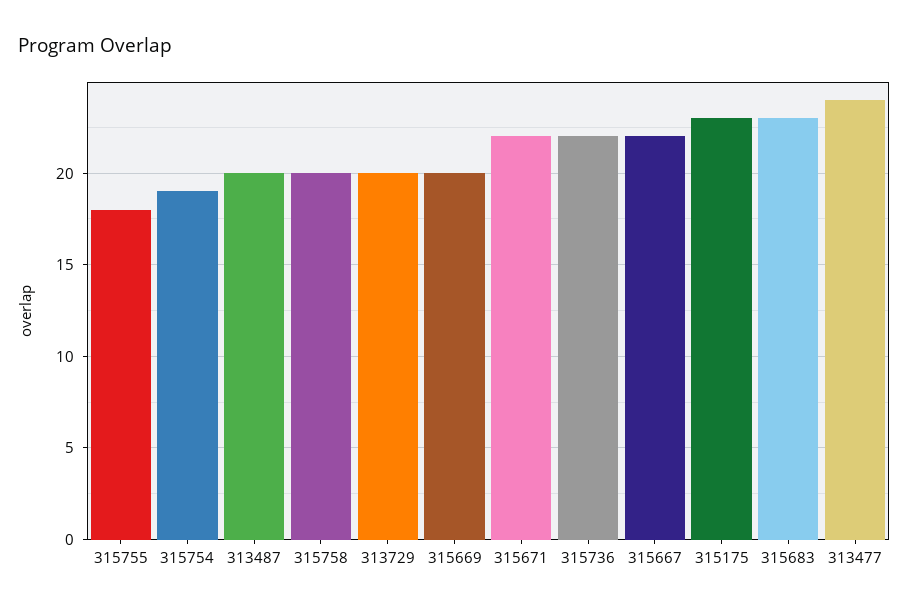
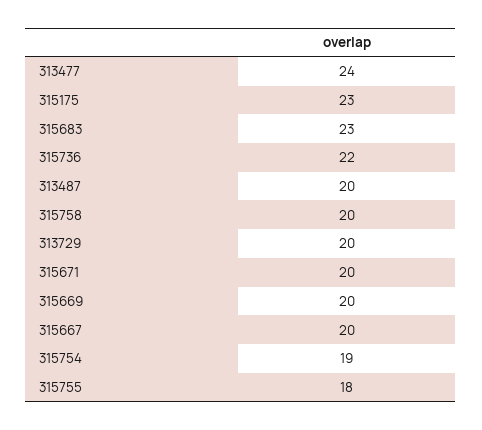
315671: 22 -> 20
315667: 22 -> 20

